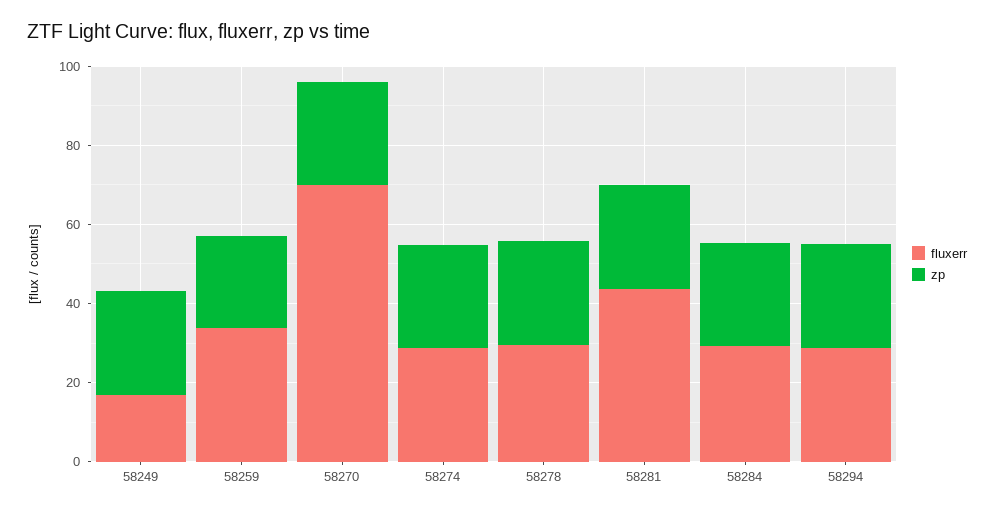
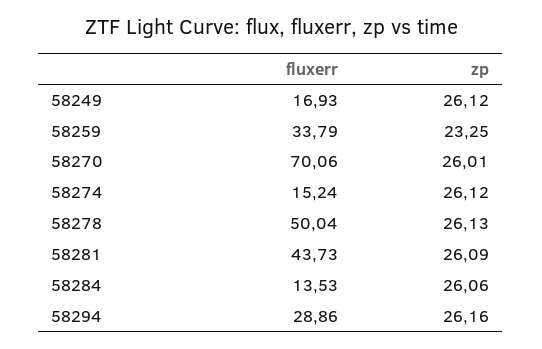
fluxerr, 58274: 30 -> 15.24
fluxerr, 58278: 30 -> 50.04
fluxerr, 58284: 30 -> 13.53

